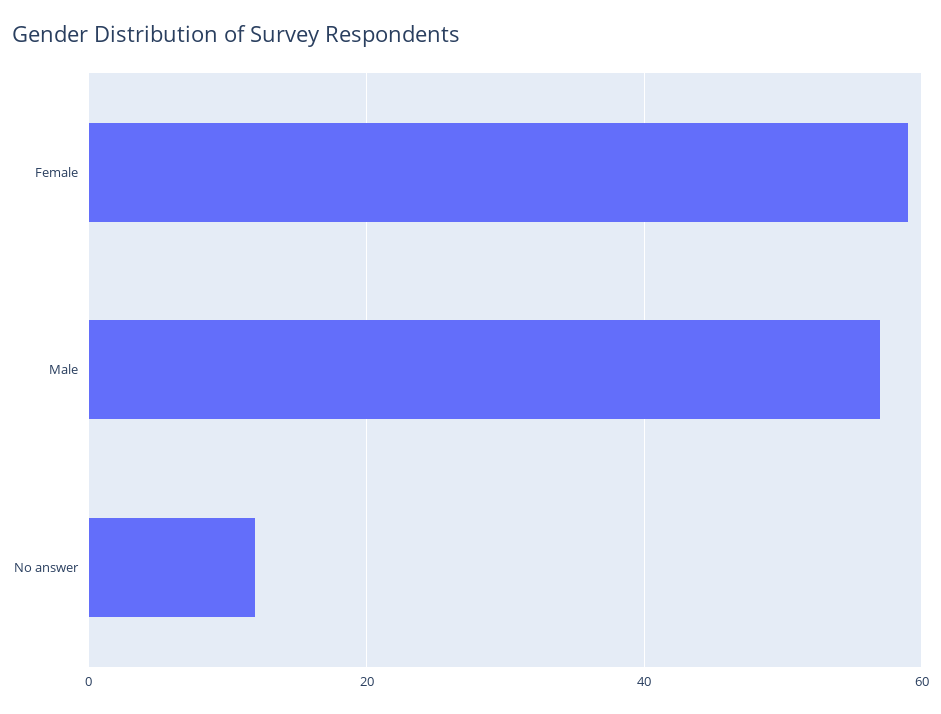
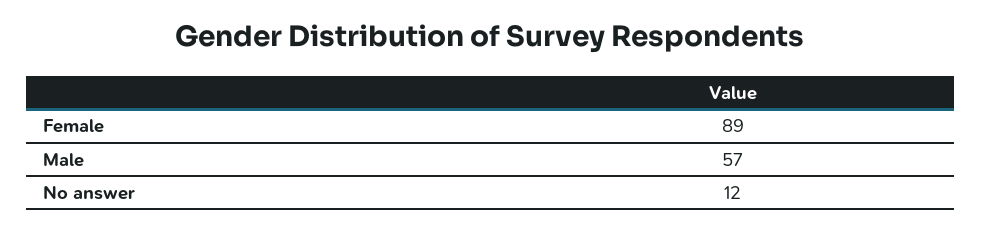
Female: 60 -> 89

